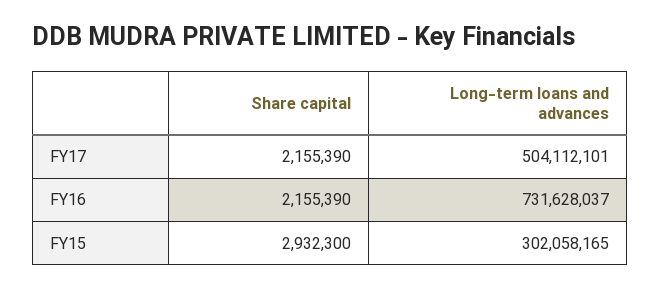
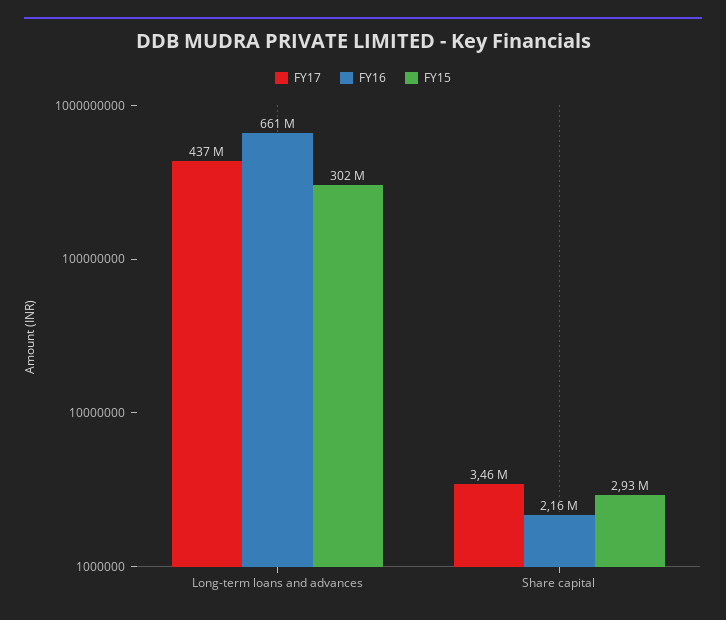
FY17, Share capital: 2155390 -> 3460000
FY17, Long-term loans and advances: 504112101 -> 437000000
FY16, Long-term loans and advances: 731628037 -> 661000000

